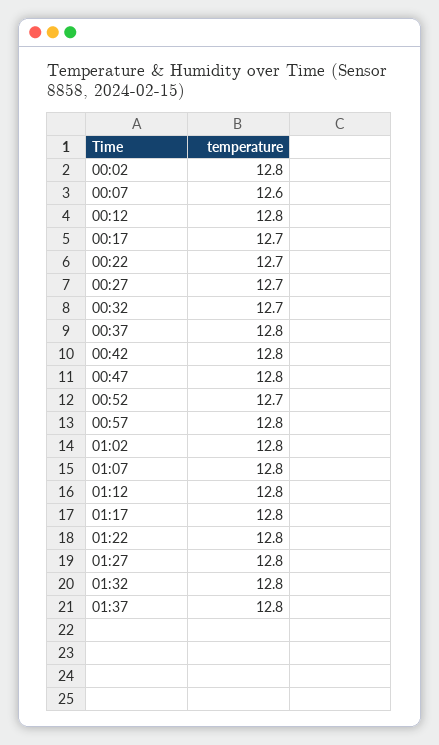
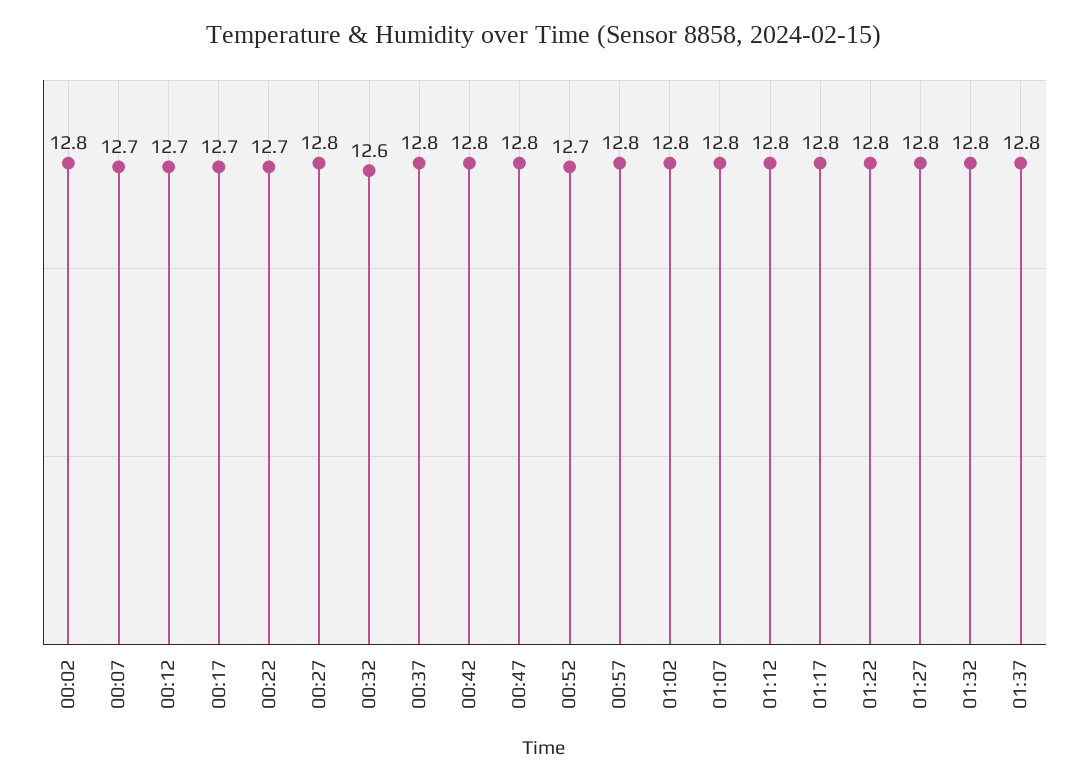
00:07: 12.6 -> 12.7
00:12: 12.8 -> 12.7
00:27: 12.7 -> 12.8
00:32: 12.7 -> 12.6

